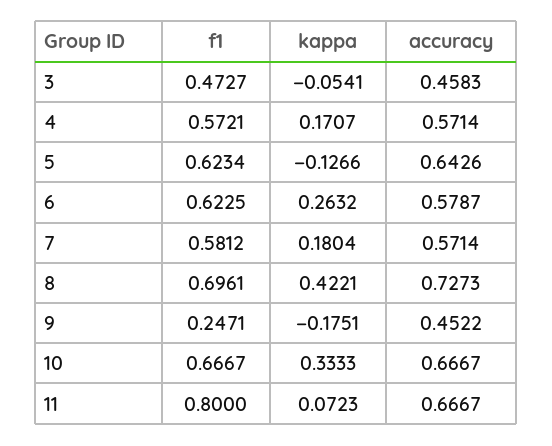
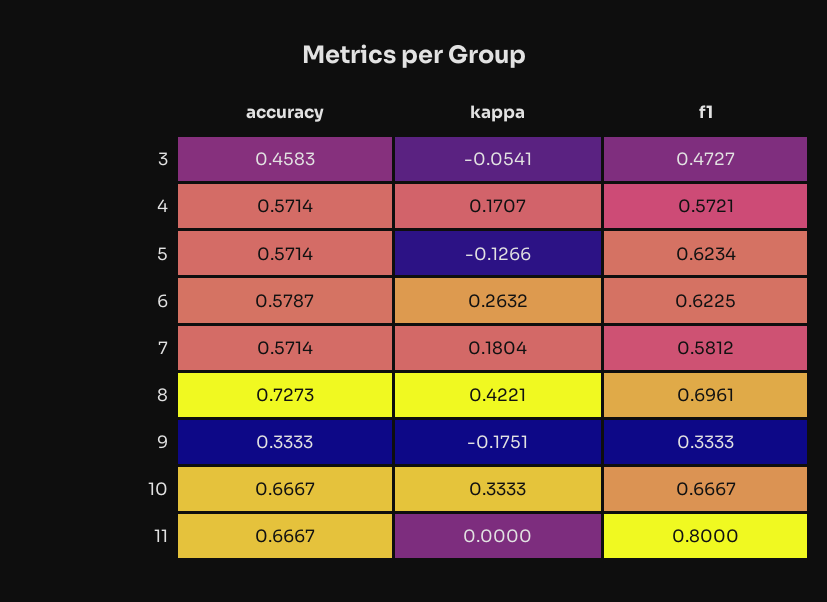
accuracy, 5: 0.6426 -> 0.5714
f1, 9: 0.2471 -> 0.3333
accuracy, 9: 0.4522 -> 0.3333
kappa, 11: 0.0723 -> 0

